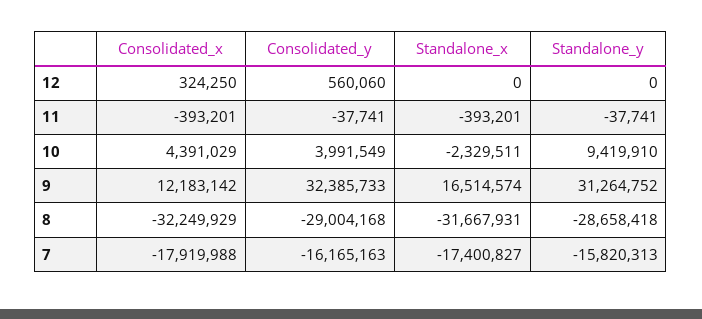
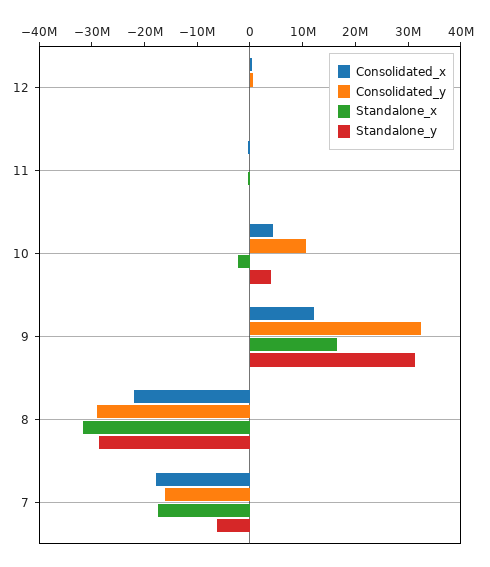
Consolidated_y, 10: 3991549 -> 10000000
Standalone_y, 10: 9419910 -> 4000000
Consolidated_x, 8: -32249929 -> -22000000
Standalone_y, 7: -15820313 -> -6000000

